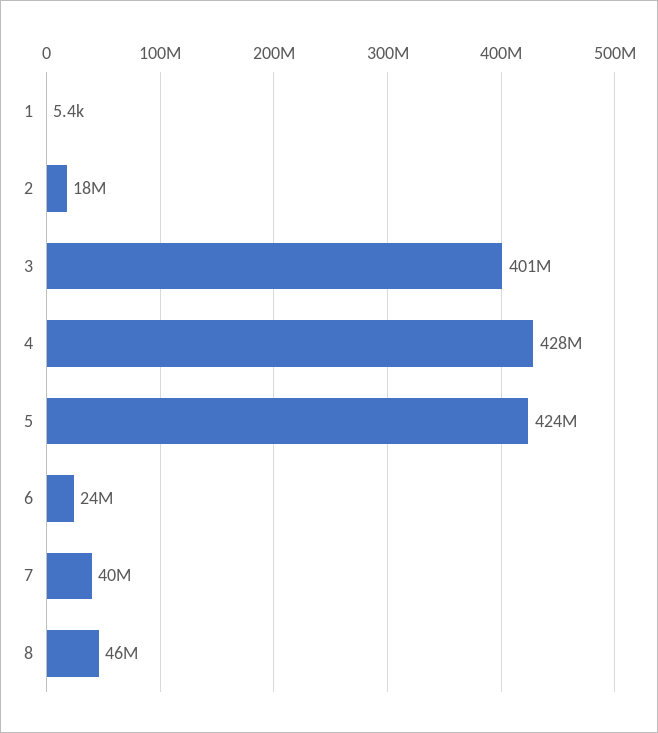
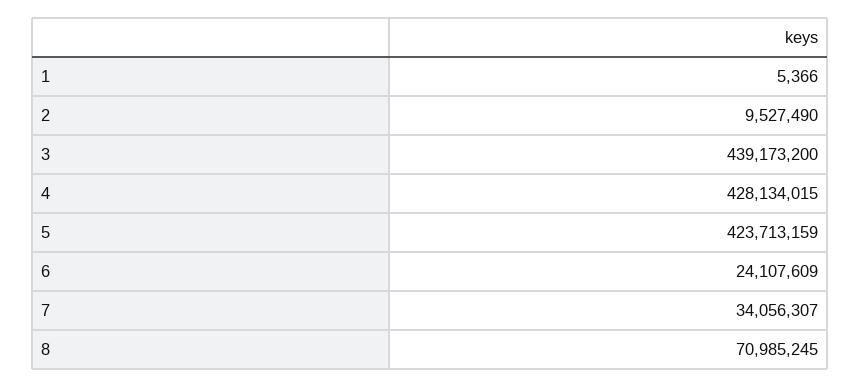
2: 18000000 -> 9527490
3: 401000000 -> 439173200
7: 40000000 -> 34056307
8: 46000000 -> 70985245

